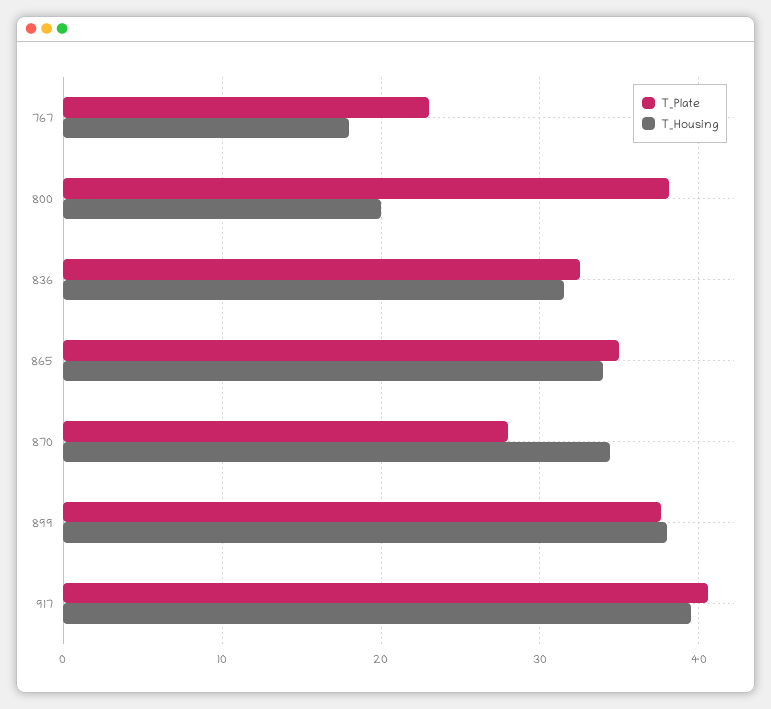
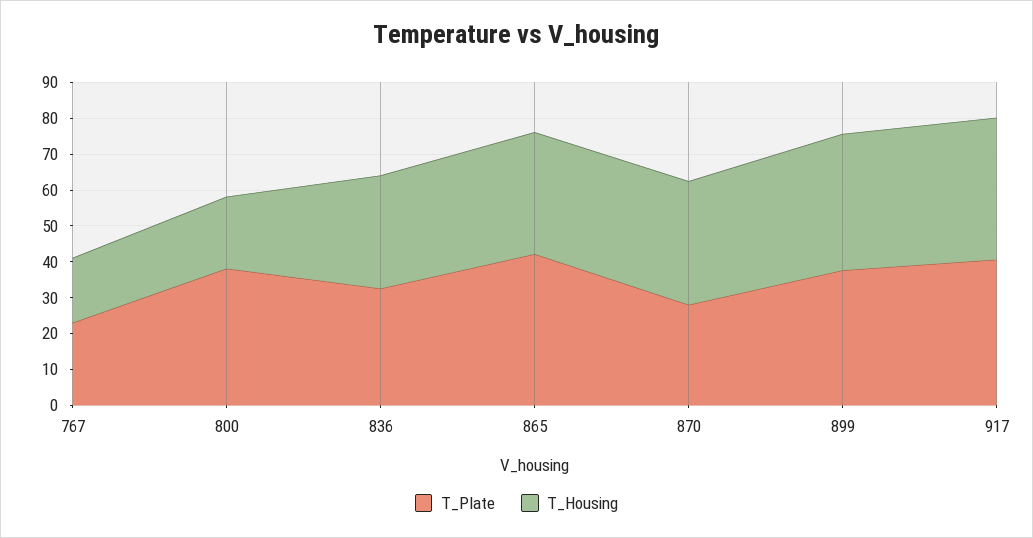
T_Plate, 865: 35 -> 42.5

